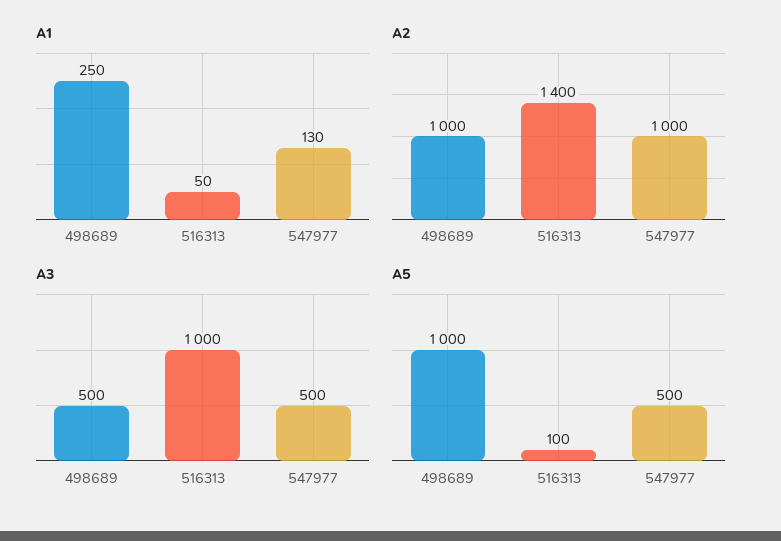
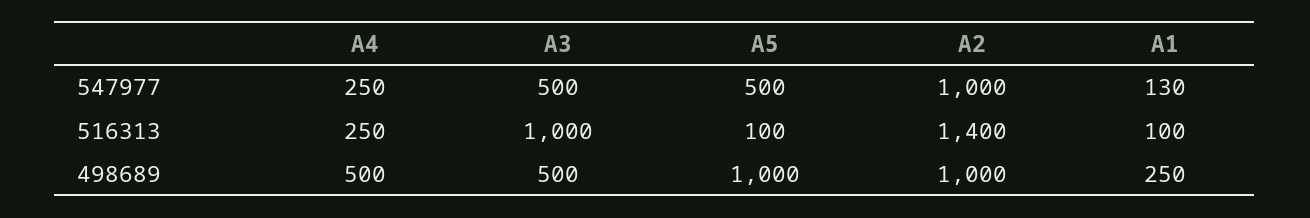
A1, 516313: 50 -> 100
A4, 547977: none -> 250
A4, 516313: none -> 250
A4, 498689: none -> 500

